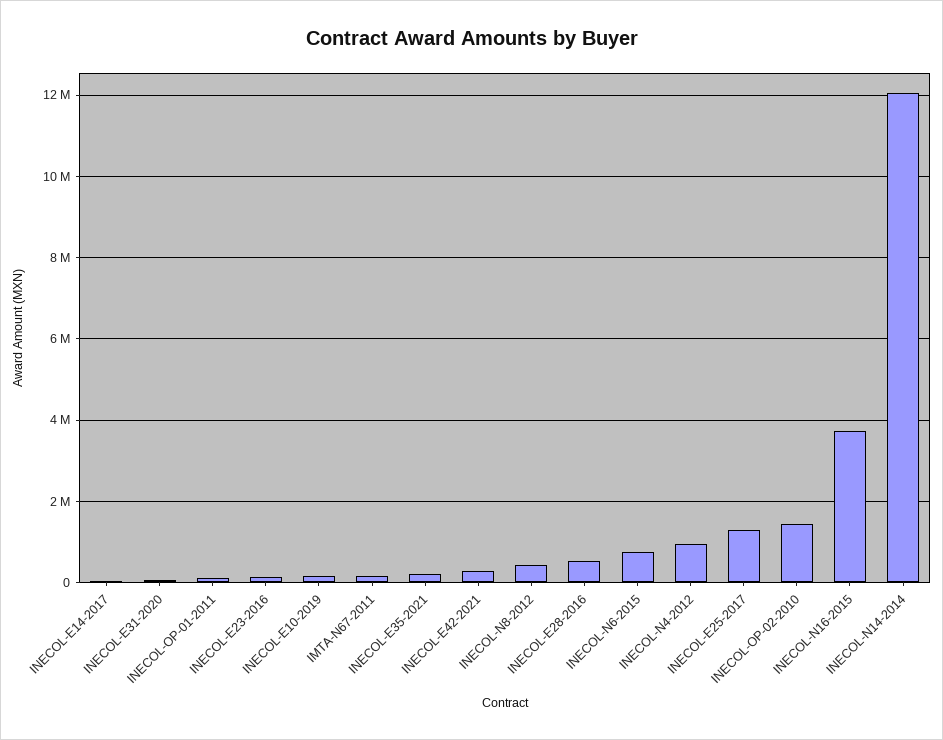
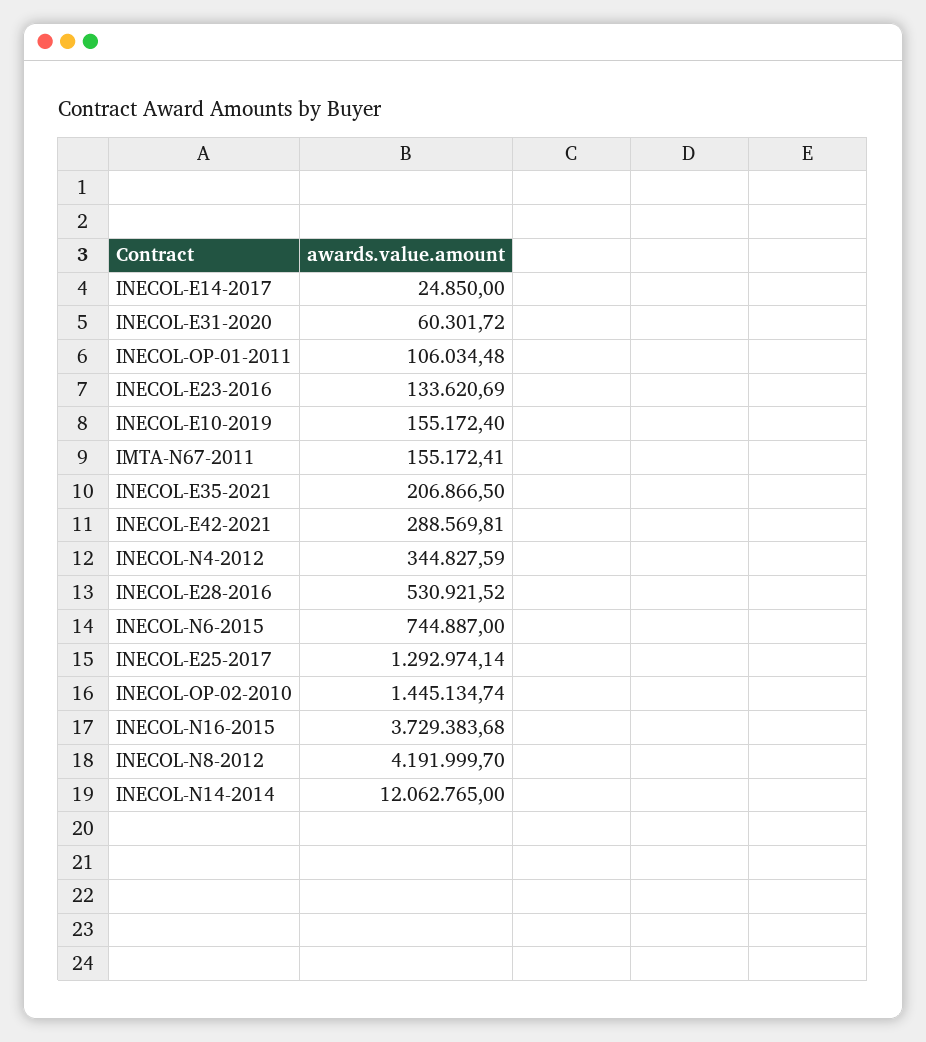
INECOL-N8-2012: 400000 -> 4191999.7
INECOL-N4-2012: 1000000 -> 344827.59

